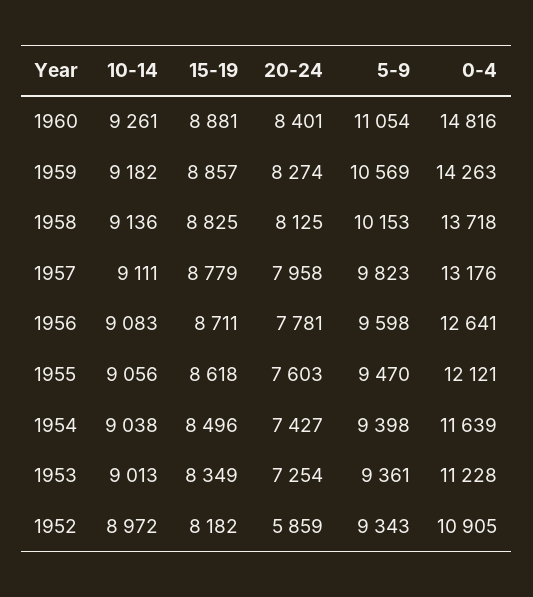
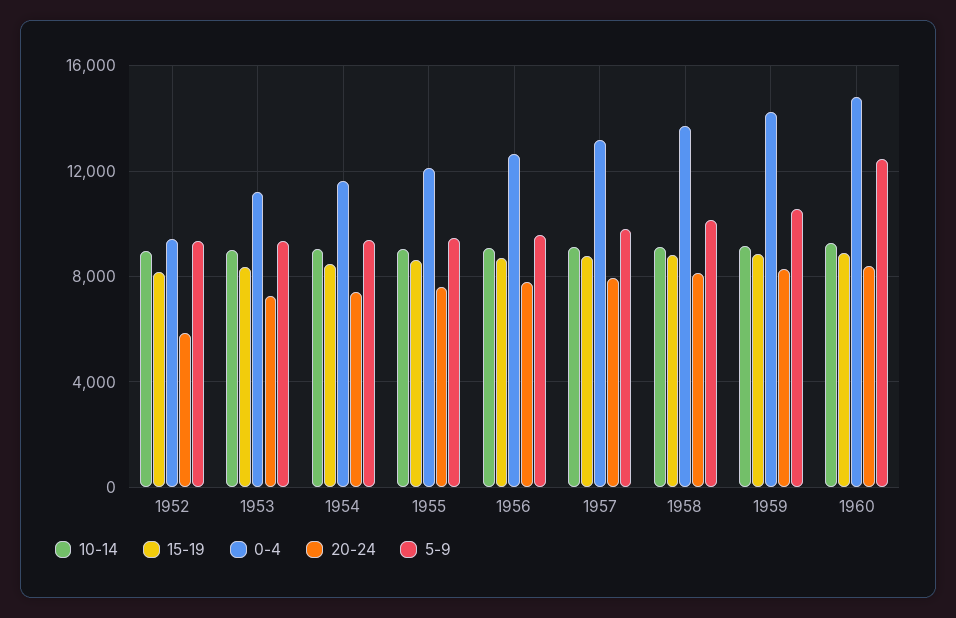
5-9, 1960: 11054 -> 12500
0-4, 1952: 10905 -> 9500

